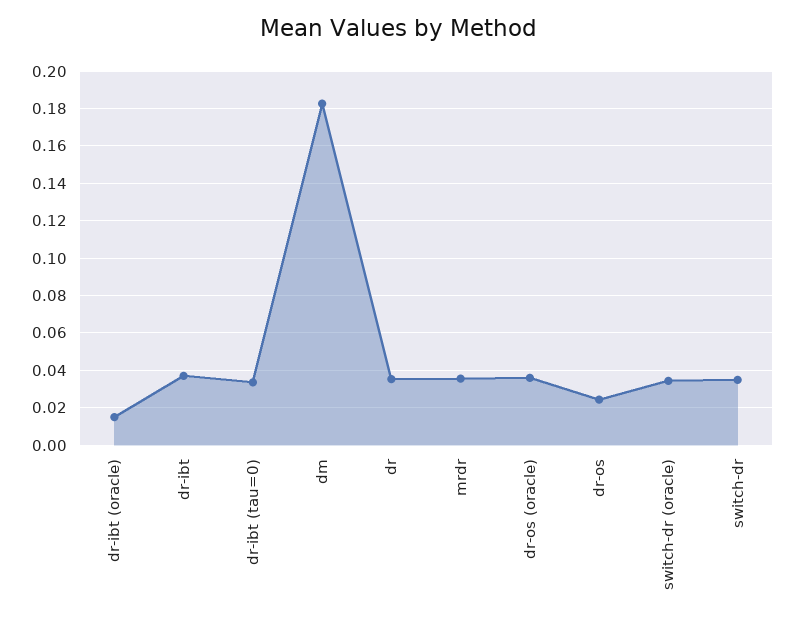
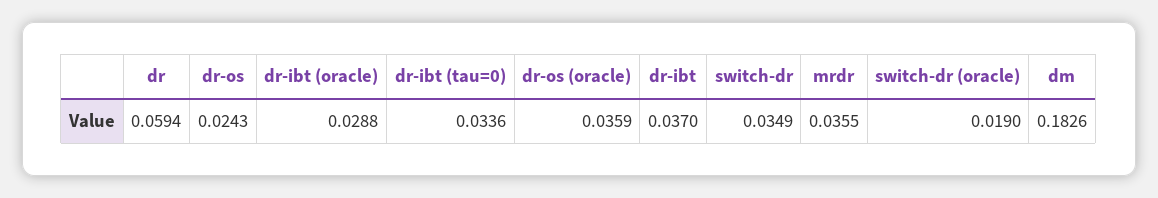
dr-ibt (oracle): 0.015 -> 0.0288
dr: 0.035 -> 0.0594
switch-dr (oracle): 0.035 -> 0.019

